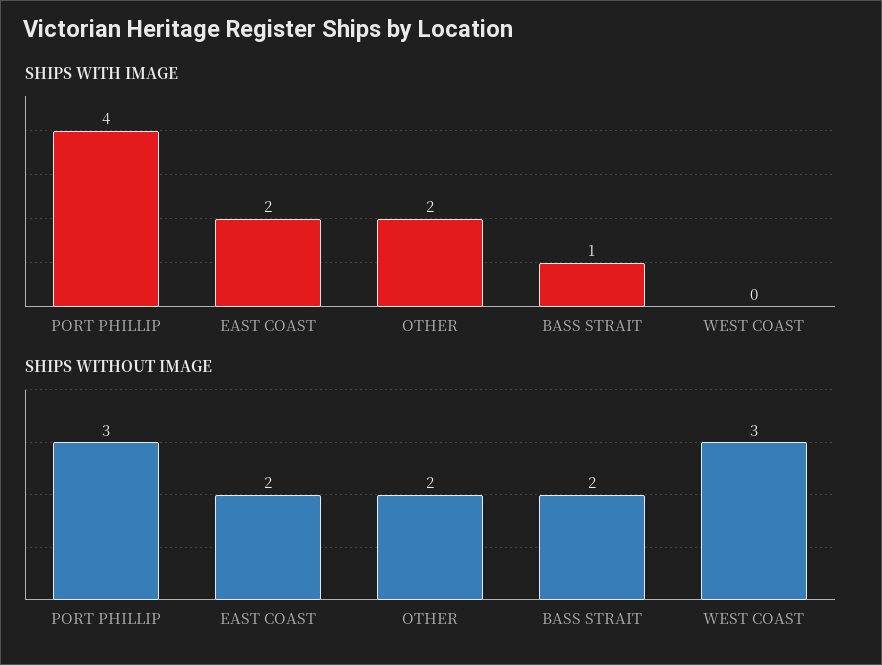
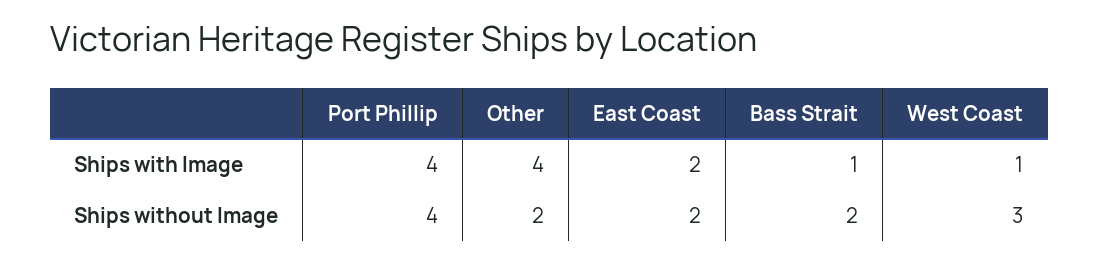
SHIPS WITH IMAGE, OTHER: 2 -> 4
SHIPS WITH IMAGE, WEST COAST: 0 -> 1
SHIPS WITHOUT IMAGE, PORT PHILLIP: 3 -> 4

